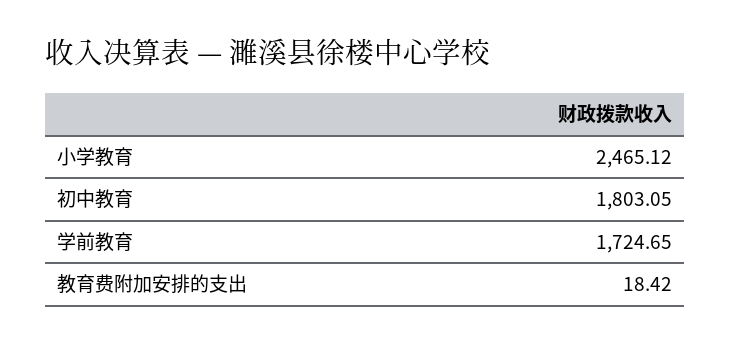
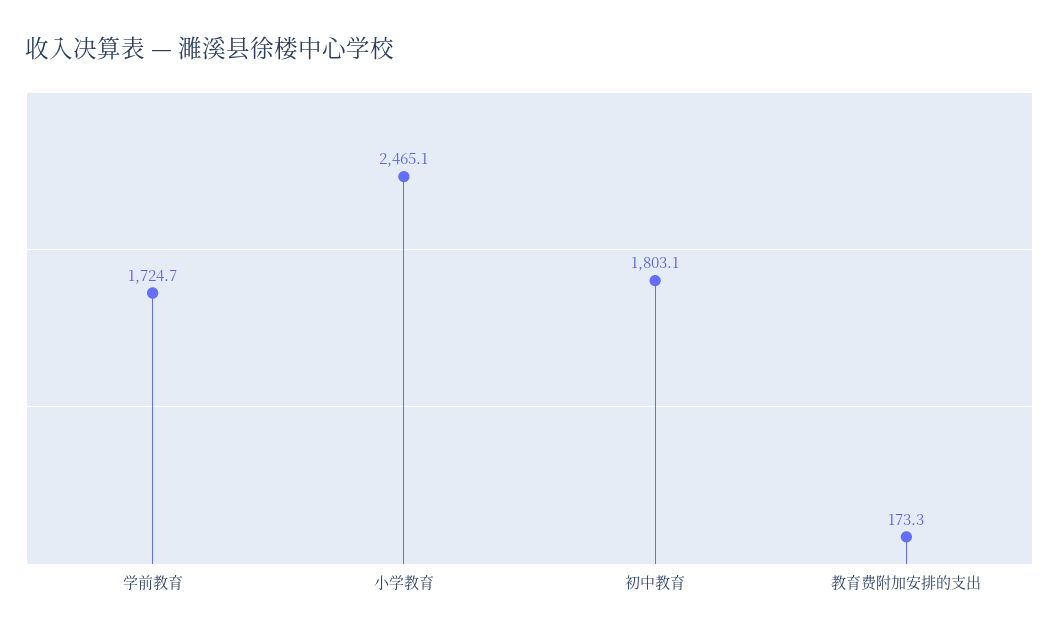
教育费附加安排的支出: 18.42 -> 173.3

